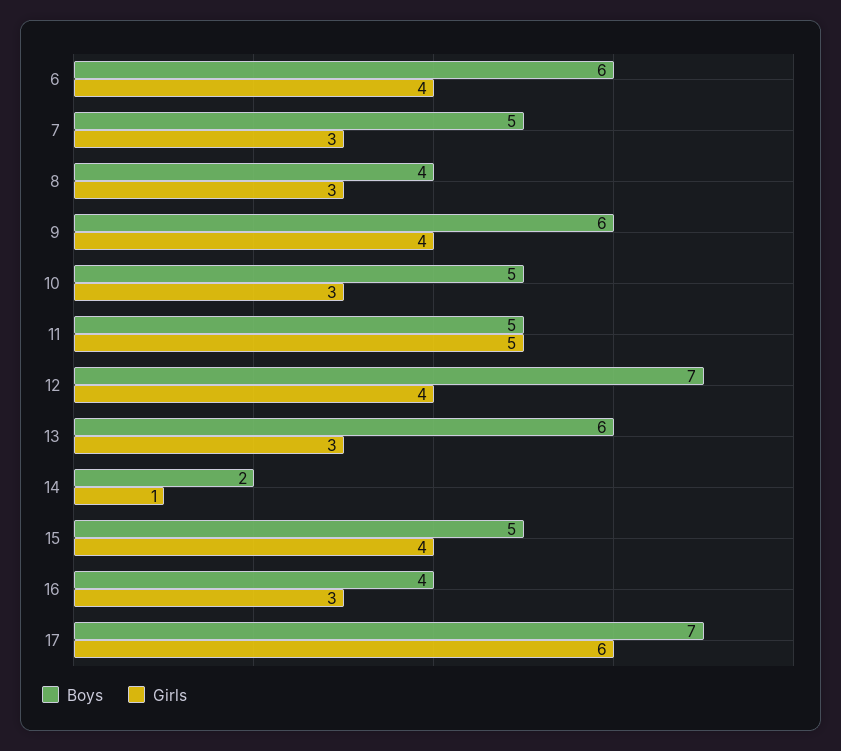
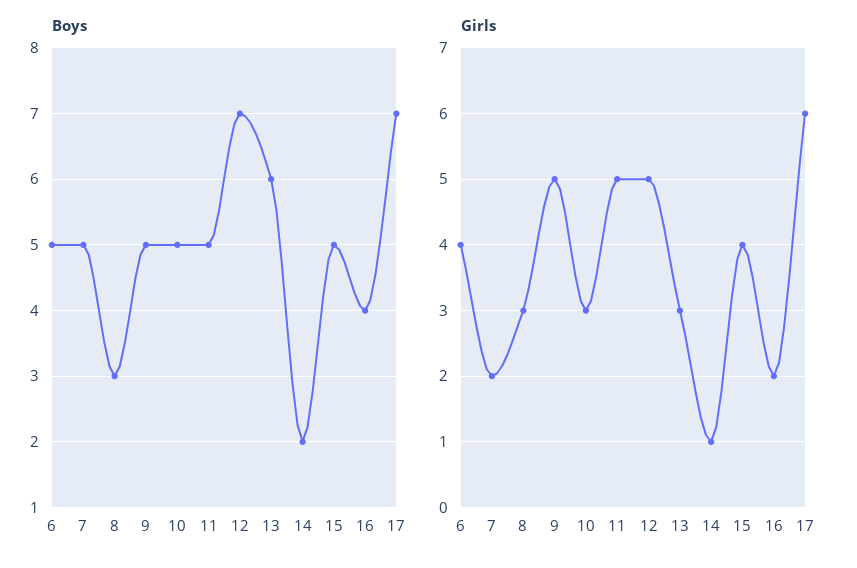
Boys, 6: 6 -> 5
Girls, 7: 3 -> 2
Boys, 8: 4 -> 3
Boys, 9: 6 -> 5
Girls, 9: 4 -> 5
Girls, 12: 4 -> 5
Girls, 16: 3 -> 2

